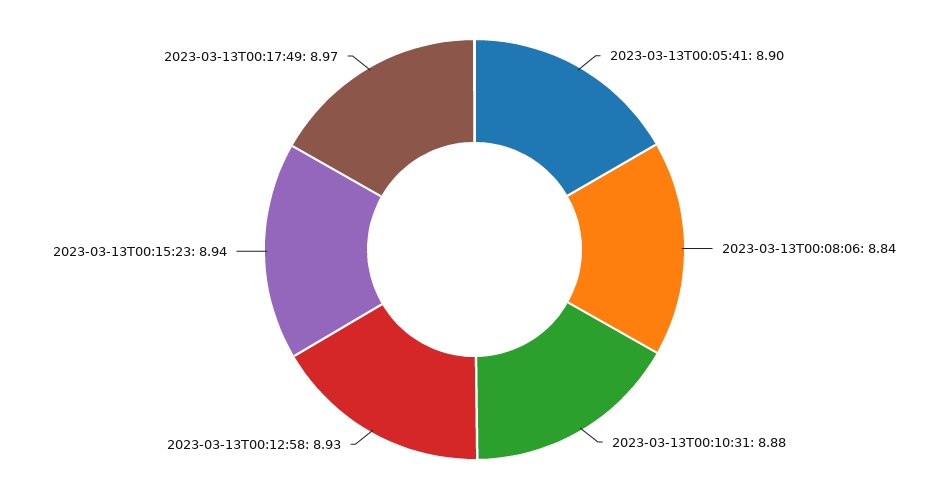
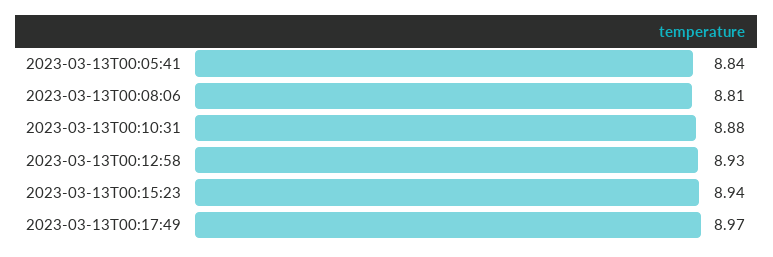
2023-03-13T00:05:41: 8.9 -> 8.84
2023-03-13T00:08:06: 8.84 -> 8.81

